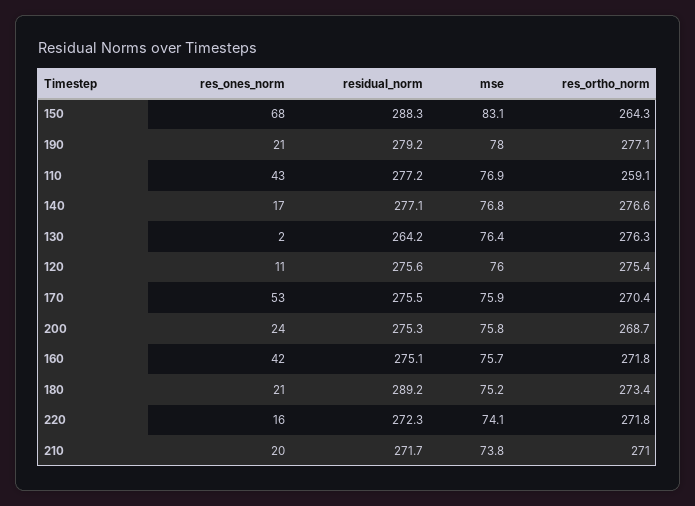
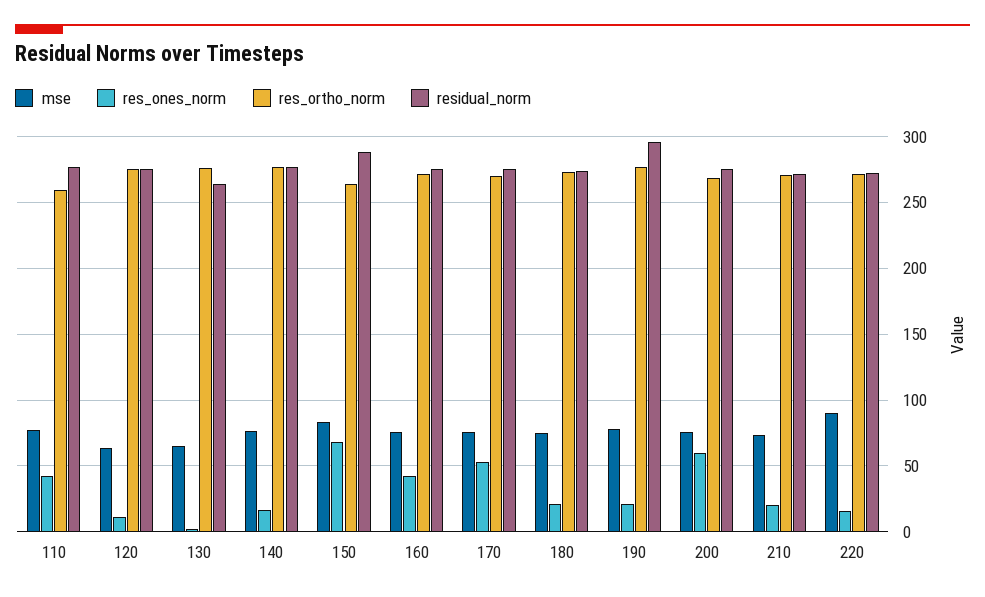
residual_norm, 190: 279.2 -> 295
mse, 130: 76.4 -> 65
mse, 120: 76 -> 65
res_ones_norm, 200: 24 -> 60
residual_norm, 180: 289.2 -> 275
mse, 220: 74.1 -> 90

